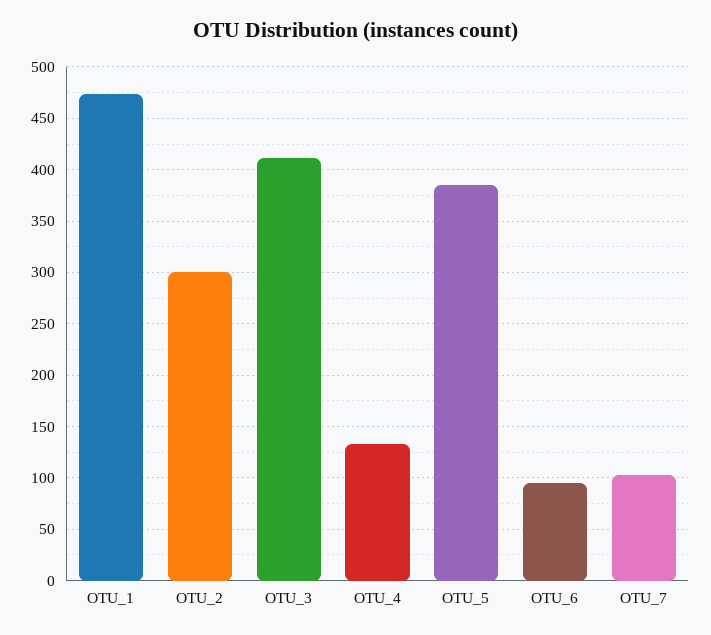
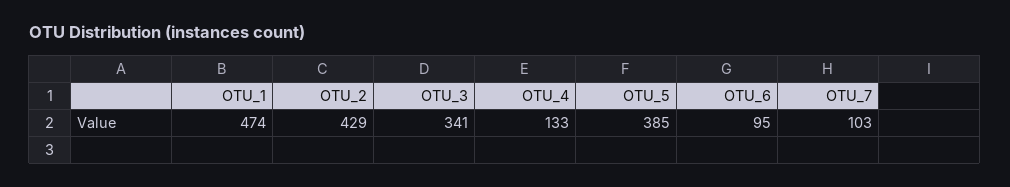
OTU_2: 300 -> 429
OTU_3: 410 -> 341

